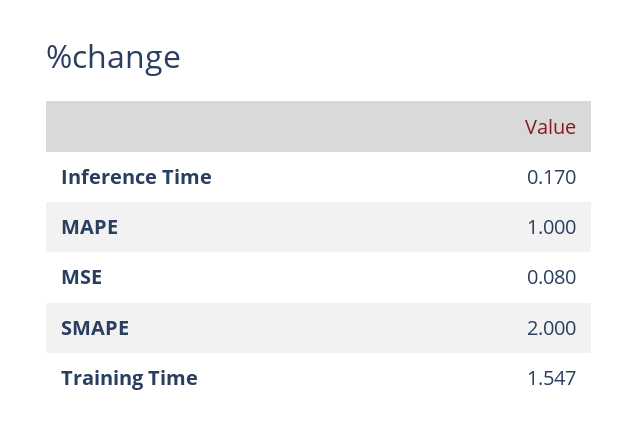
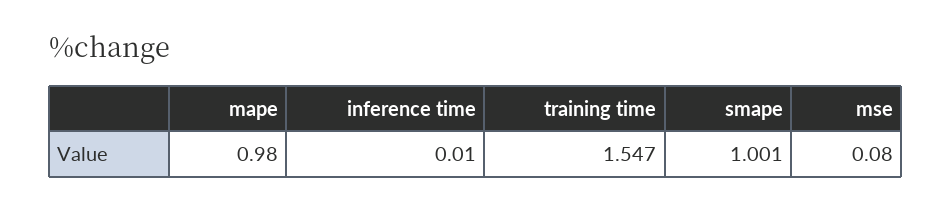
Inference Time: 0.17 -> 0.01
MAPE: 1 -> 0.98
SMAPE: 2 -> 1.001

